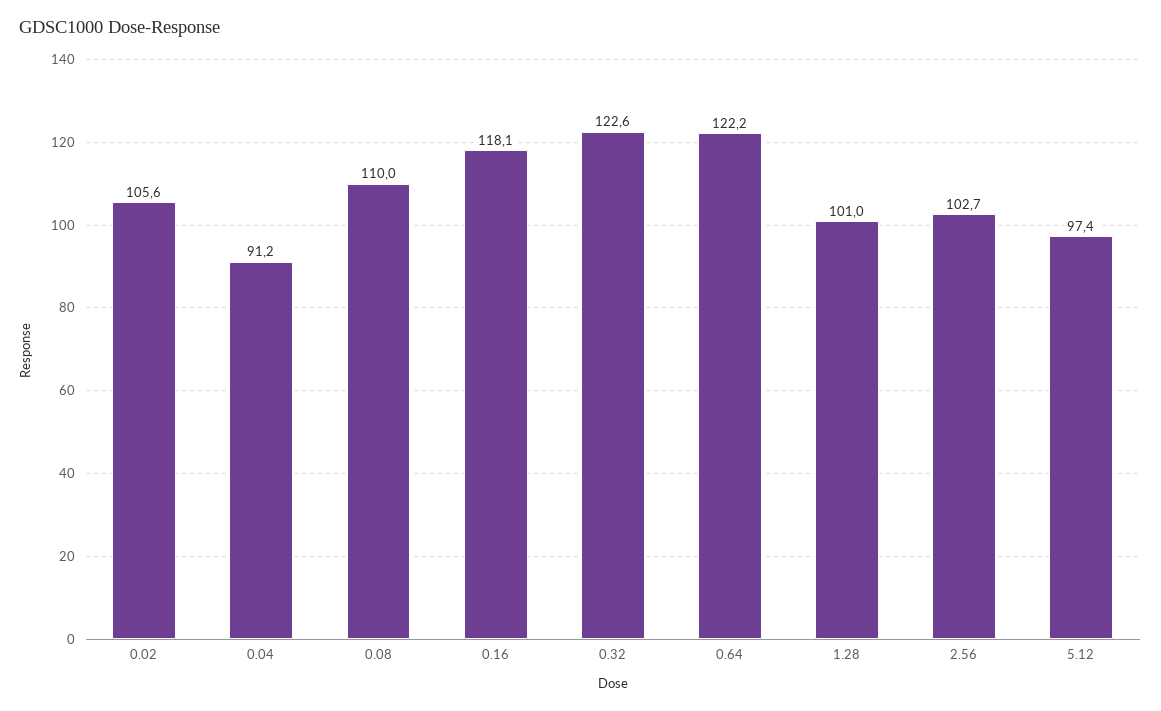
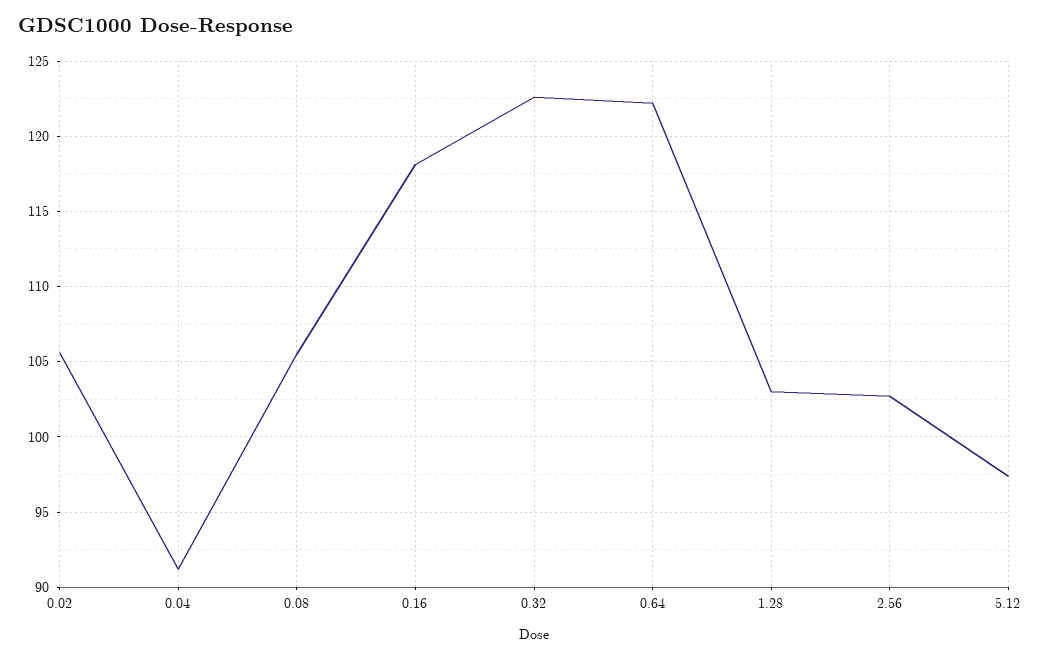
0.08: 110 -> 105.5
1.28: 101 -> 103

